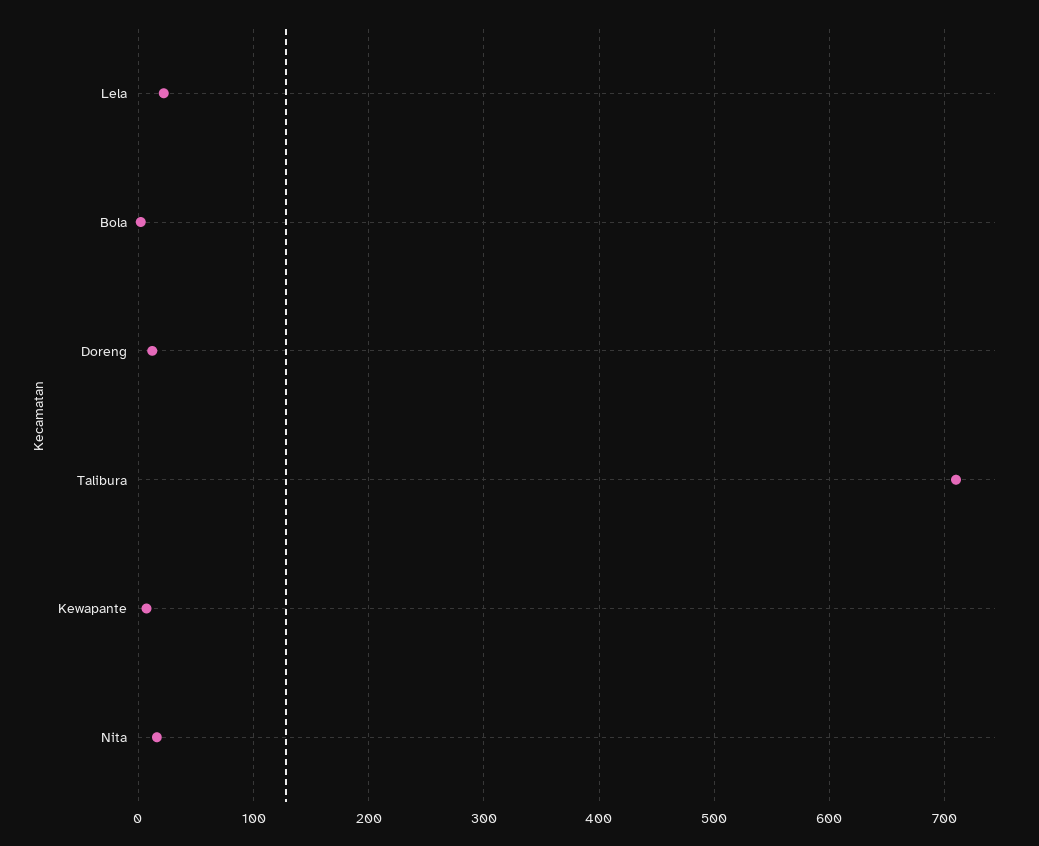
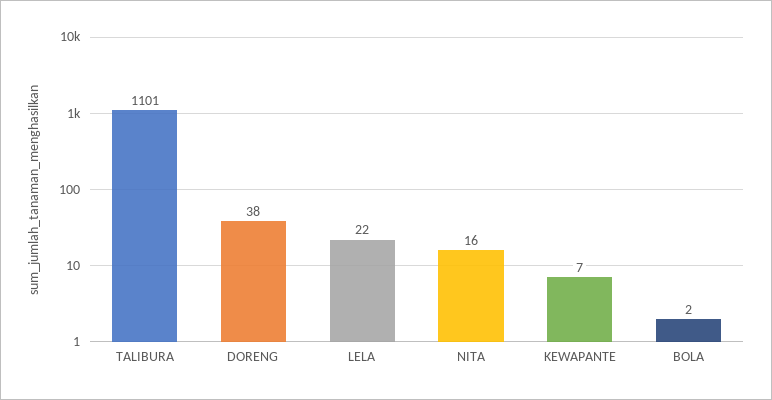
Doreng: 10 -> 38
Talibura: 710 -> 1101

